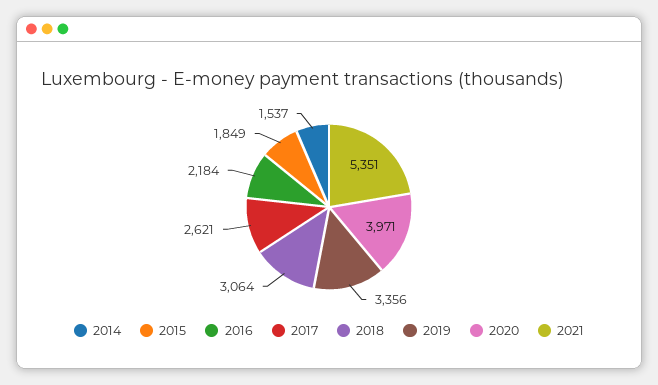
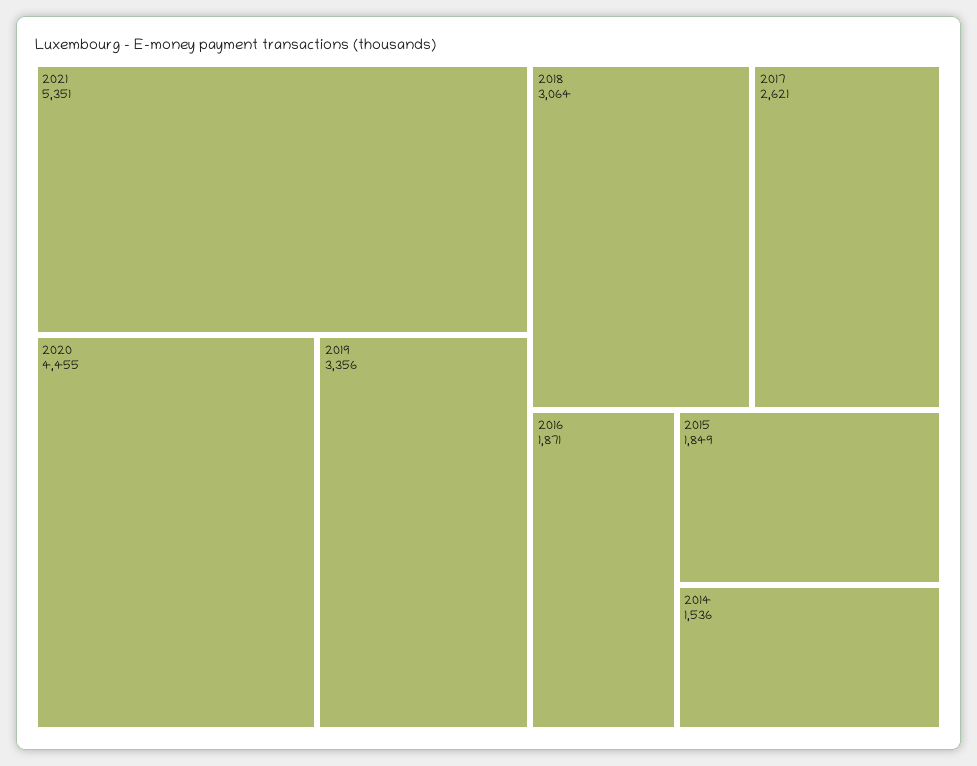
2014: 1537 -> 1536
2016: 2184 -> 1871
2020: 3971 -> 4455

